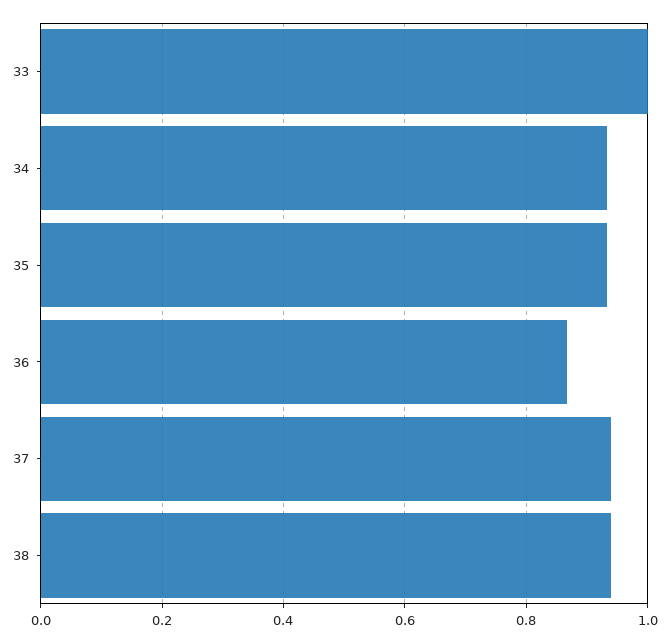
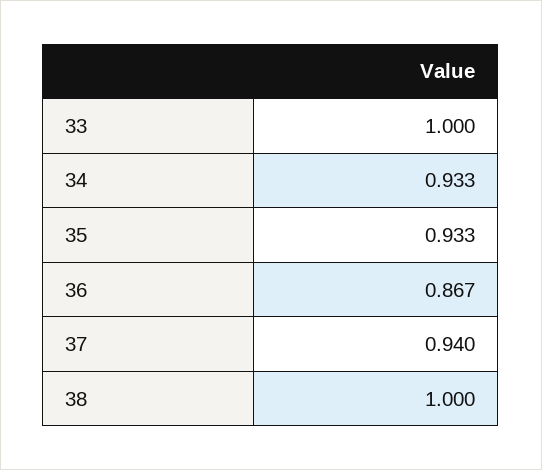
38: 0.94 -> 1

